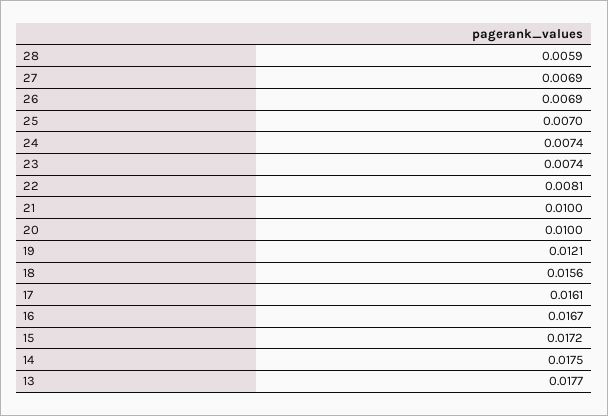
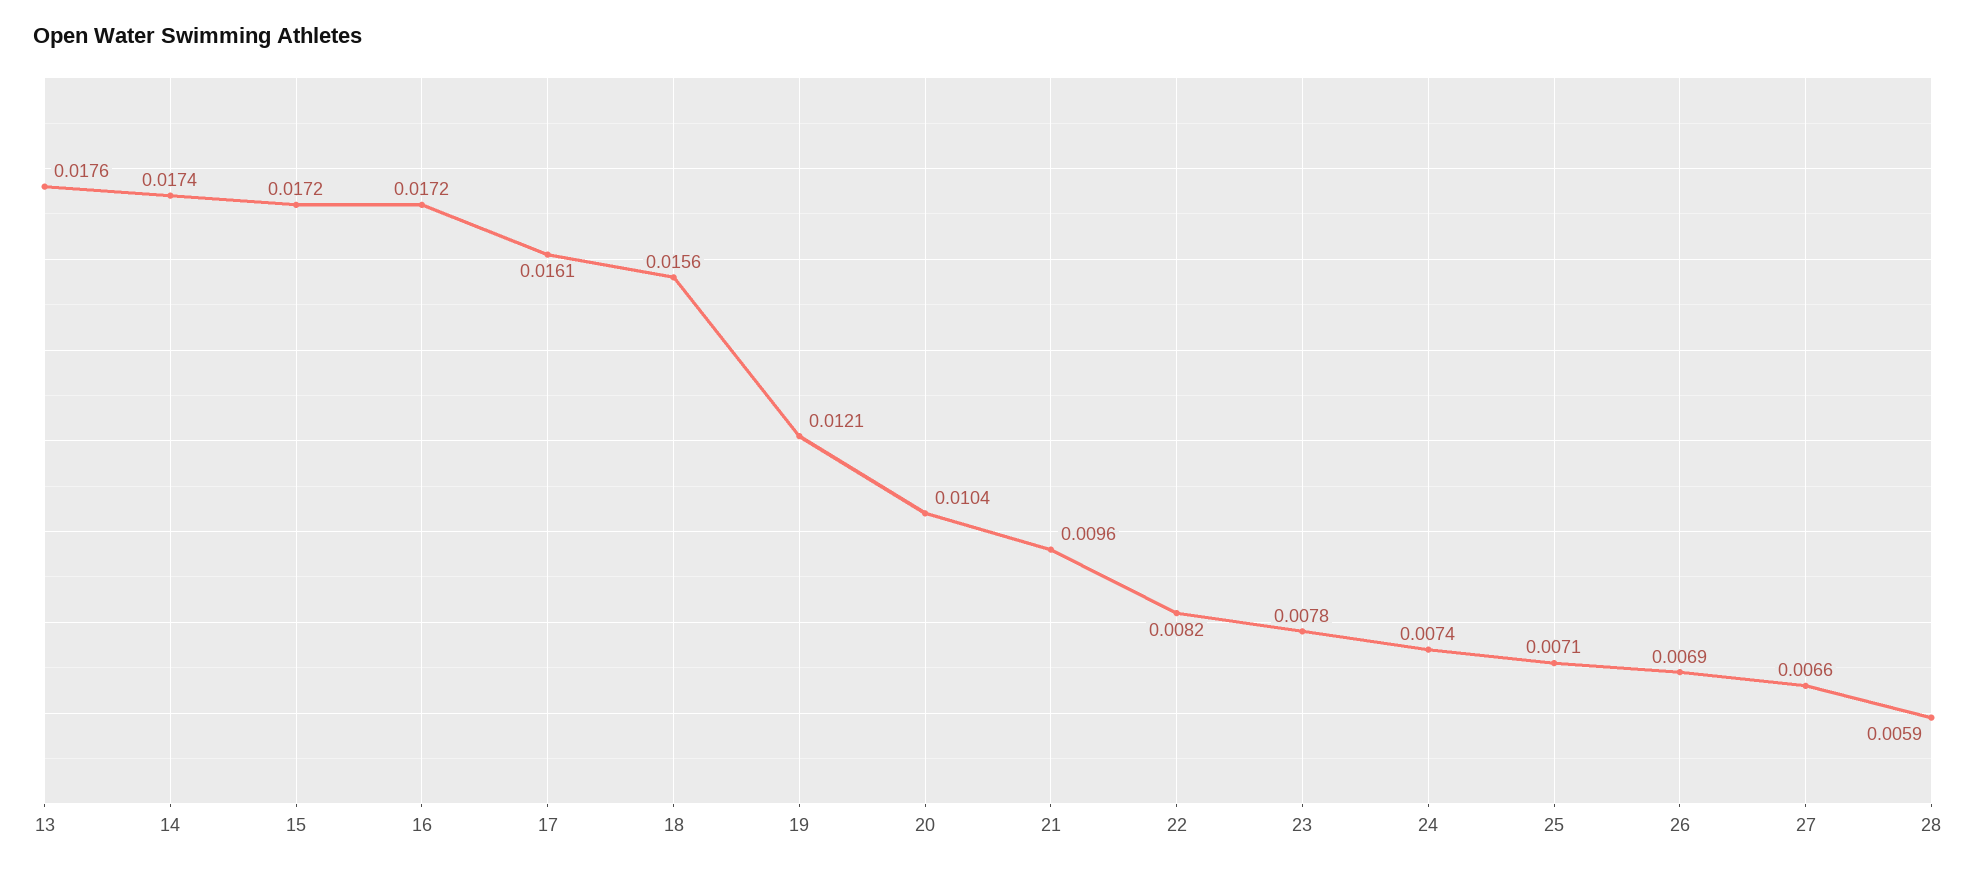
27: 0.0069 -> 0.0066
25: 0.007 -> 0.0071
23: 0.0074 -> 0.0078
22: 0.0081 -> 0.0082
21: 0.01 -> 0.0096
20: 0.01 -> 0.0104
16: 0.0167 -> 0.0172
14: 0.0175 -> 0.0174
13: 0.0177 -> 0.0176

